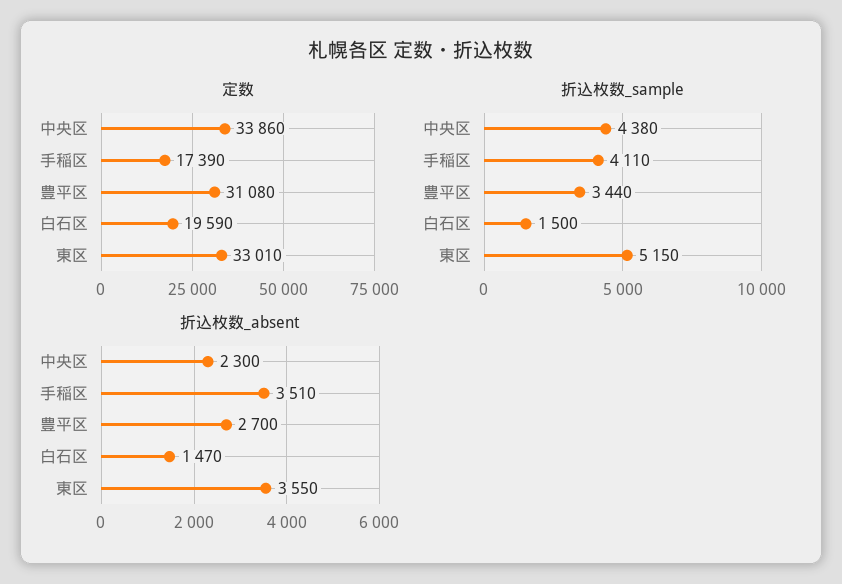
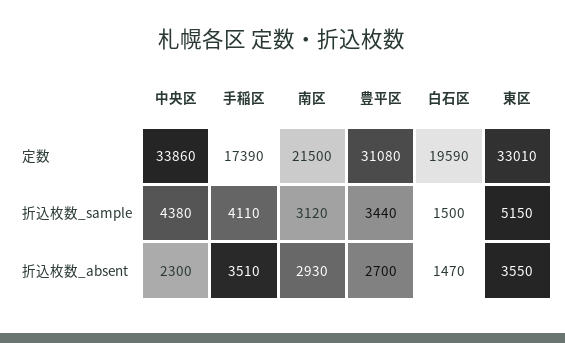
定数, 南区: none -> 21500
折込枚数_sample, 南区: none -> 3120
折込枚数_absent, 南区: none -> 2930

